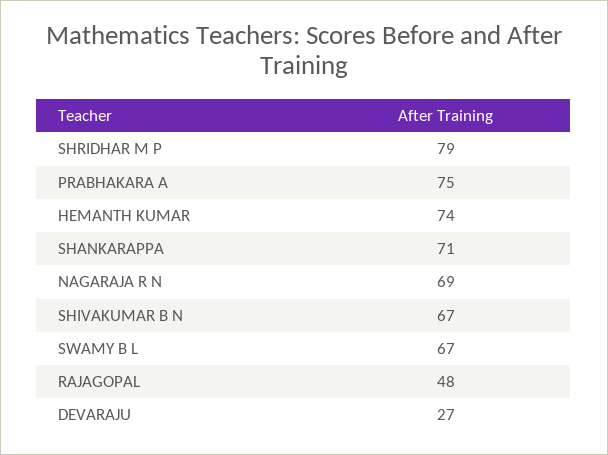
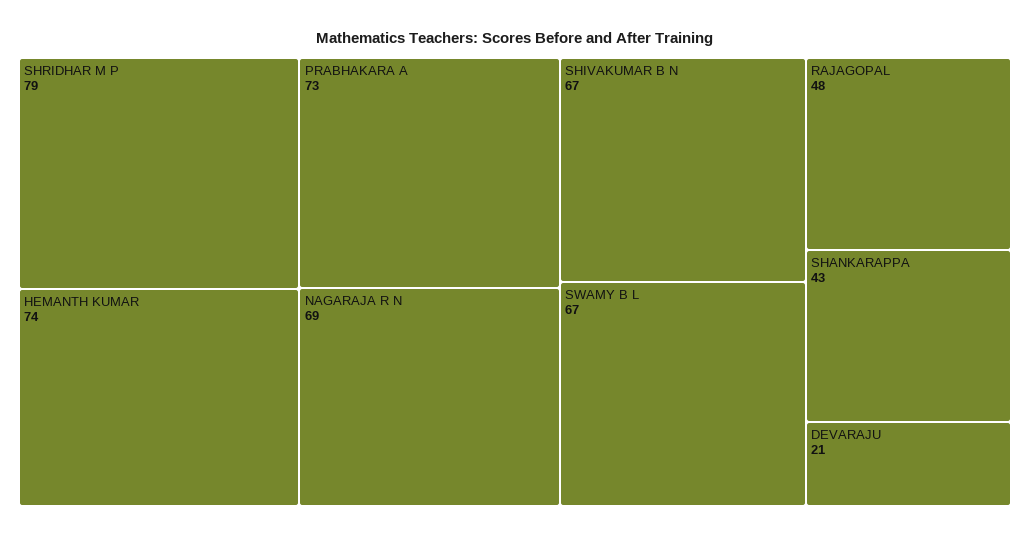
PRABHAKARA A: 75 -> 73
SHANKARAPPA: 71 -> 43
DEVARAJU: 27 -> 21

